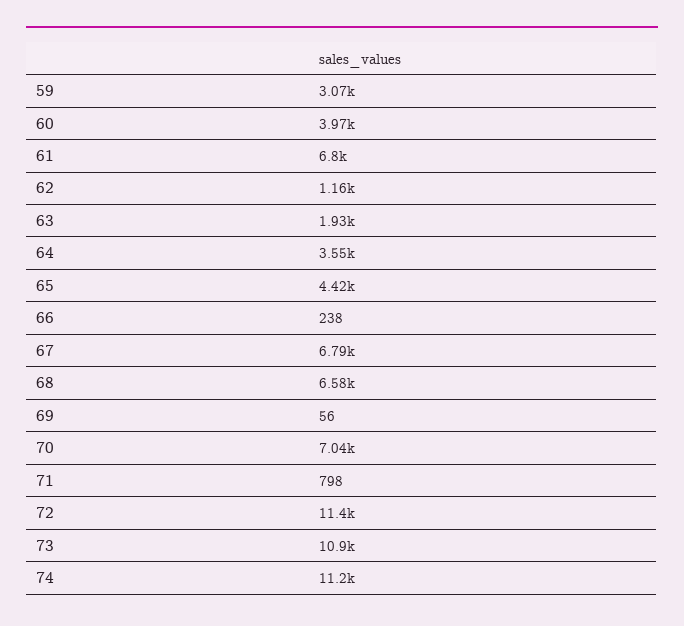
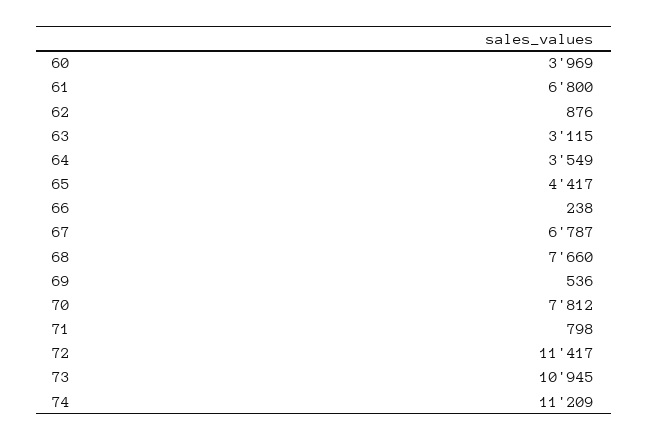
59: 3070 -> none
62: 1160 -> 876
63: 1930 -> 3115
68: 6580 -> 7660
69: 56 -> 536
70: 7040 -> 7812

